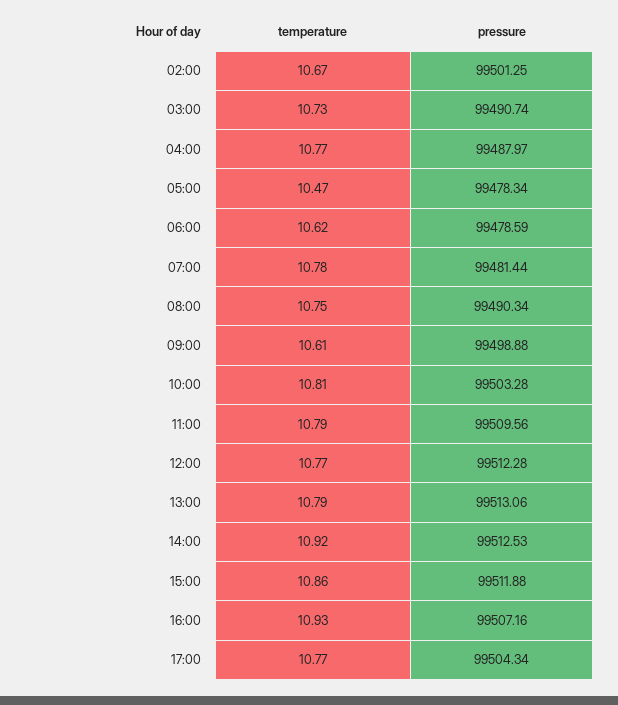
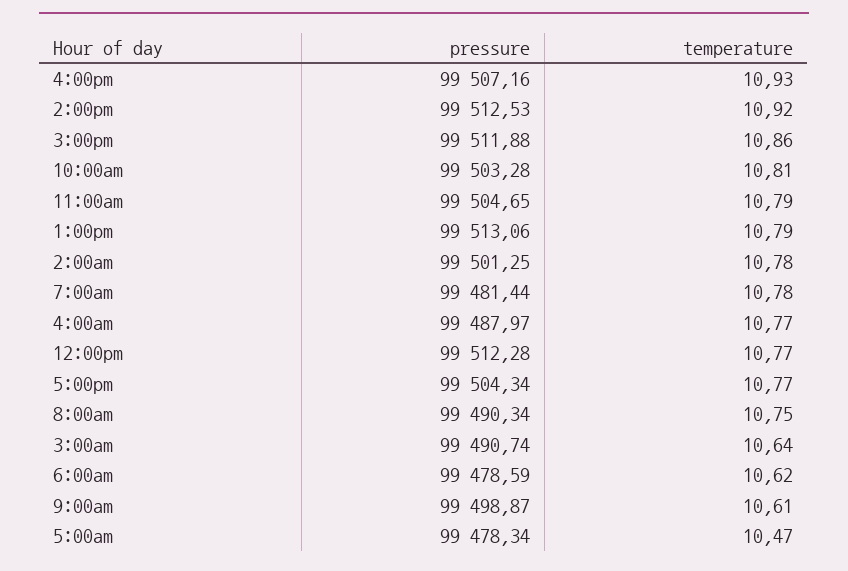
temperature, 02:00: 10.67 -> 10.78
temperature, 03:00: 10.73 -> 10.64
pressure, 09:00: 99498.88 -> 99498.87
pressure, 11:00: 99509.56 -> 99504.65

